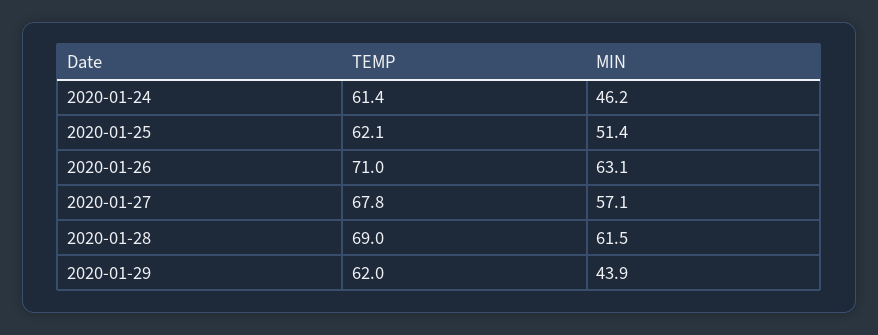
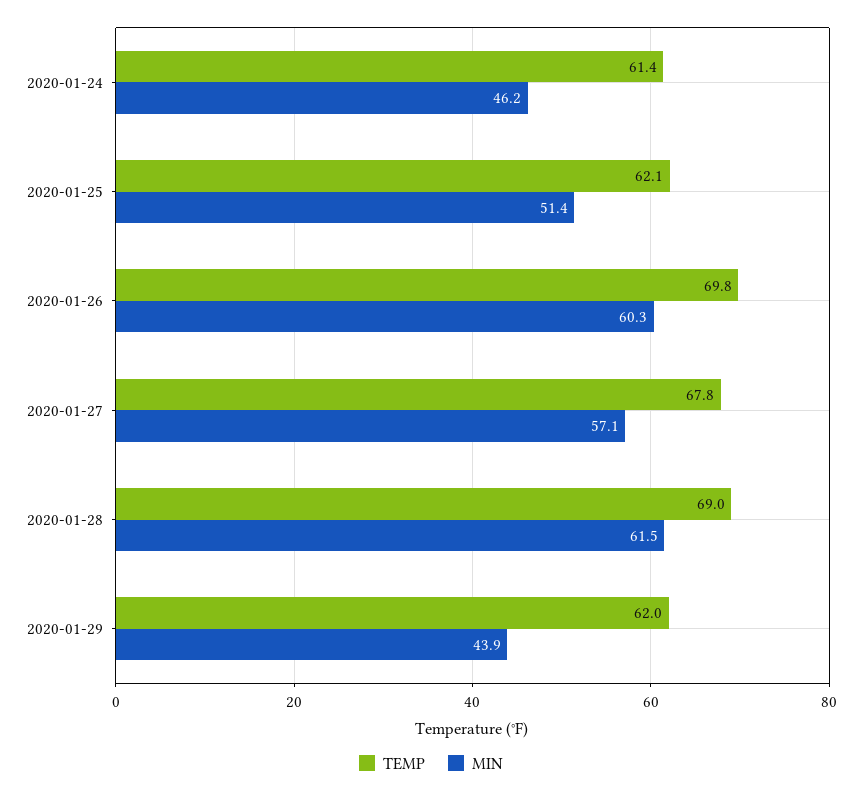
TEMP, 2020-01-26: 71 -> 69.8
MIN, 2020-01-26: 63.1 -> 60.3

